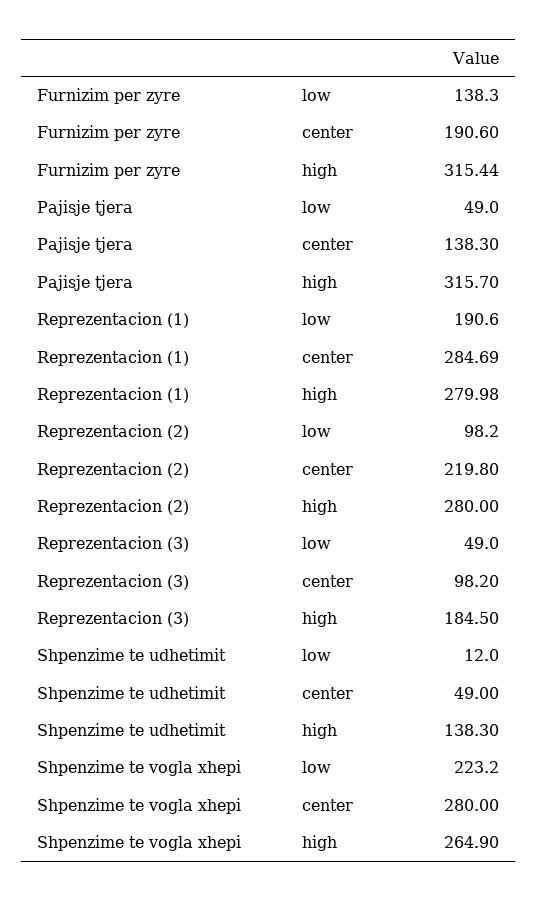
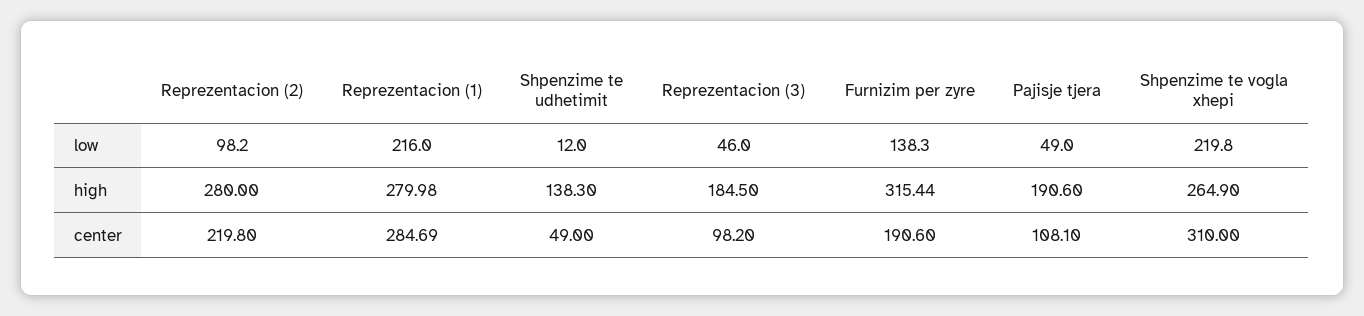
Pajisje tjera, center: 138.3 -> 108.1
Pajisje tjera, high: 315.7 -> 190.6
Reprezentacion (1), low: 190.6 -> 216
Reprezentacion (3), low: 49 -> 46
Shpenzime te vogla xhepi, low: 223.2 -> 219.8
Shpenzime te vogla xhepi, center: 280 -> 310

